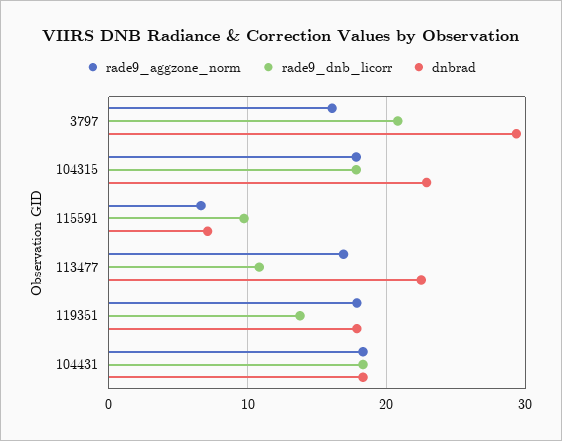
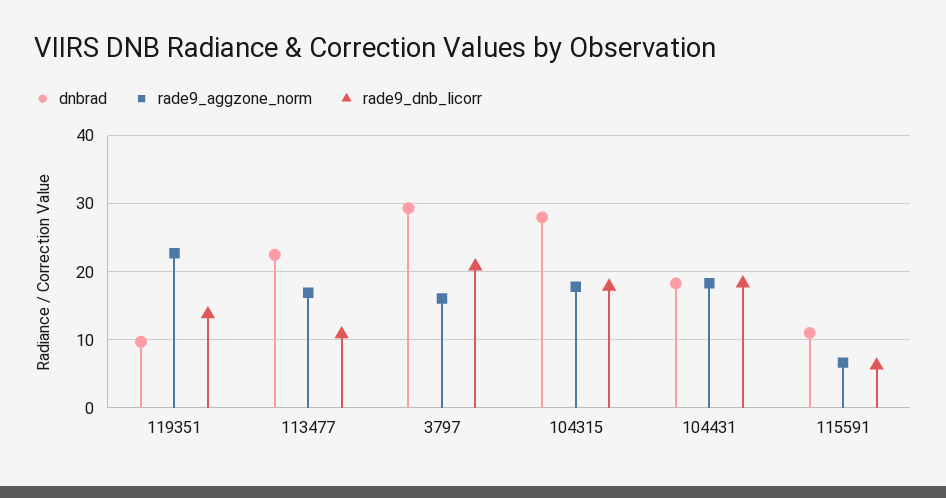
dnbrad, 104315: 23 -> 28
rade9_dnb_licorr, 115591: 10 -> 6
dnbrad, 115591: 7 -> 11
rade9_aggzone_norm, 119351: 18 -> 23
dnbrad, 119351: 18 -> 10

